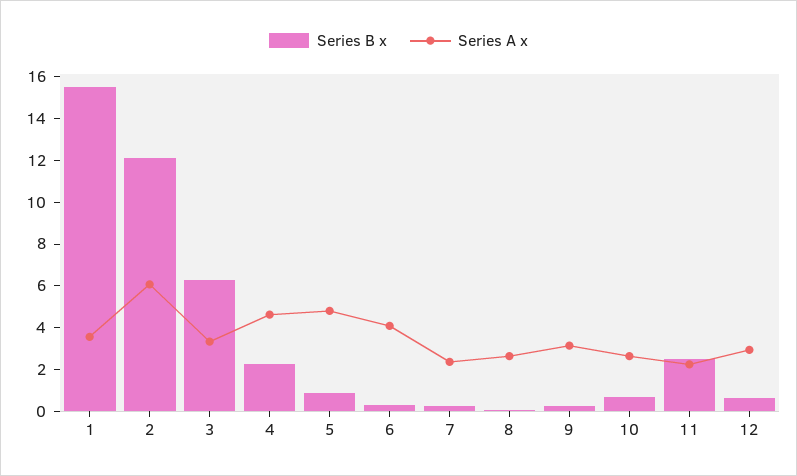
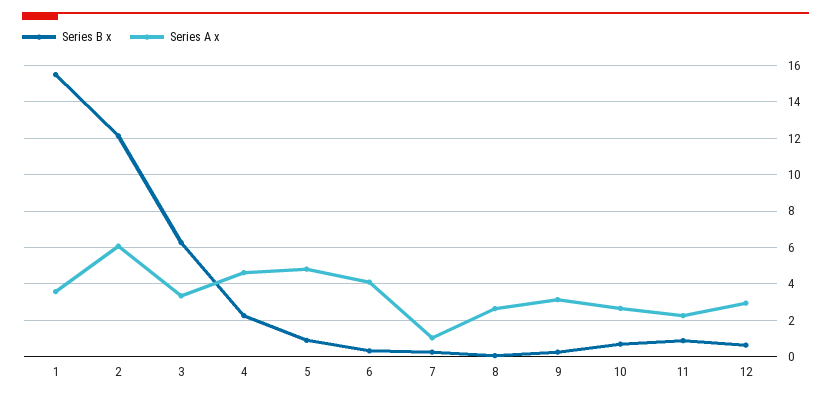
Series A x, 7: 2.5 -> 1
Series B x, 11: 2.5 -> 1

